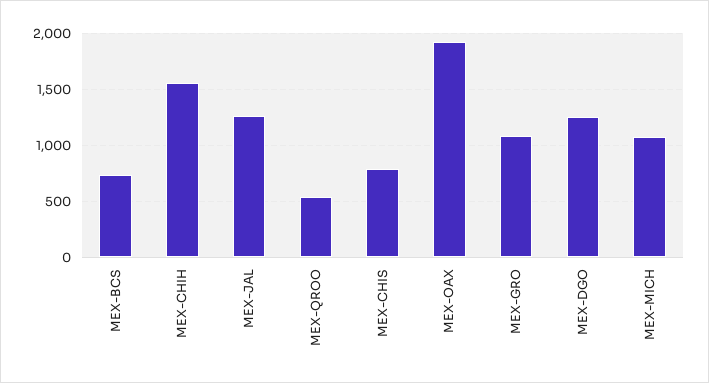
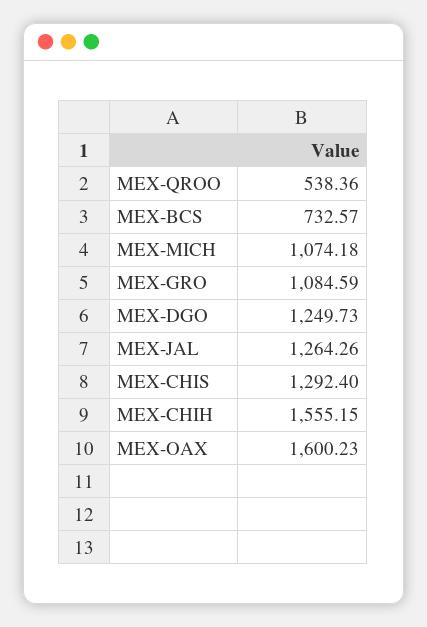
MEX-CHIS: 800 -> 1292.4
MEX-OAX: 1900 -> 1600.23

